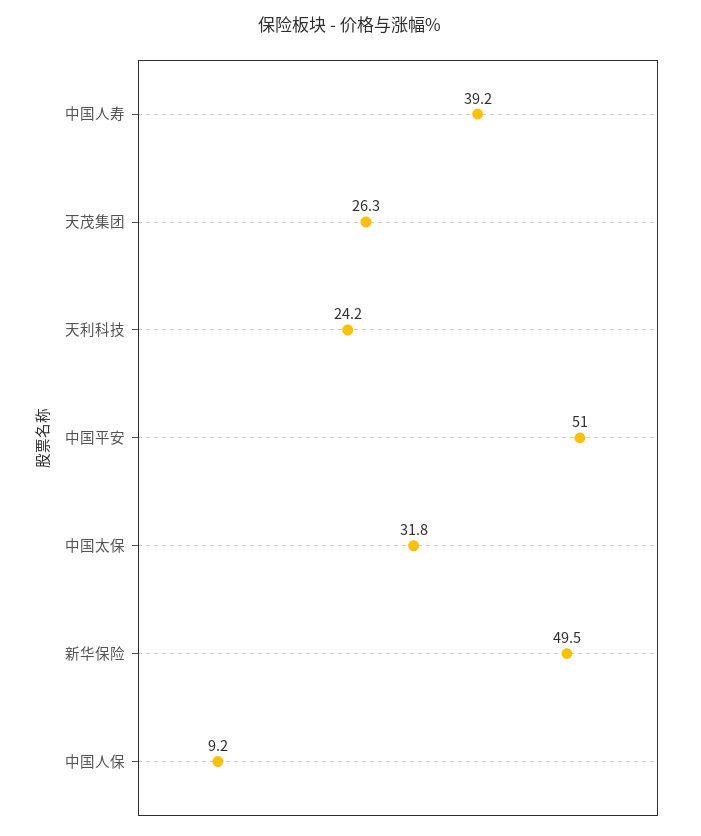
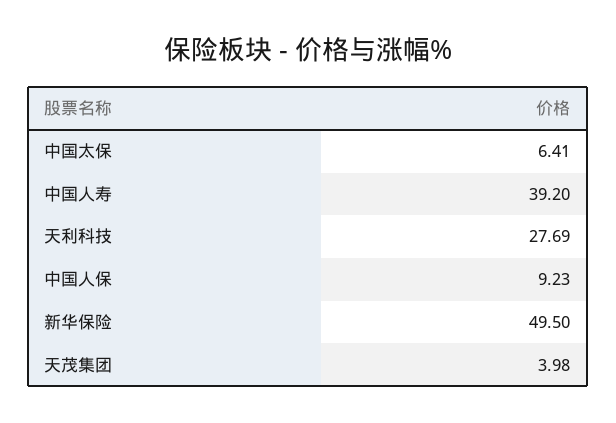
天茂集团: 26.3 -> 3.98
天利科技: 24.2 -> 27.69
中国平安: 51 -> none
中国太保: 31.8 -> 6.41

